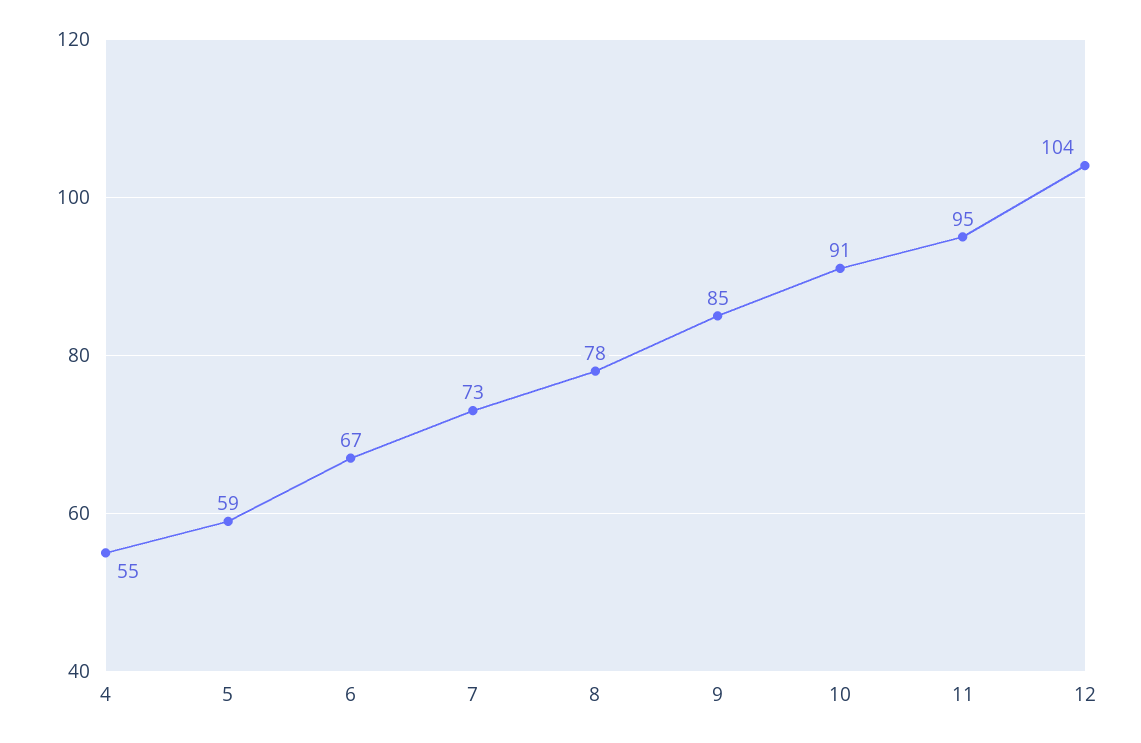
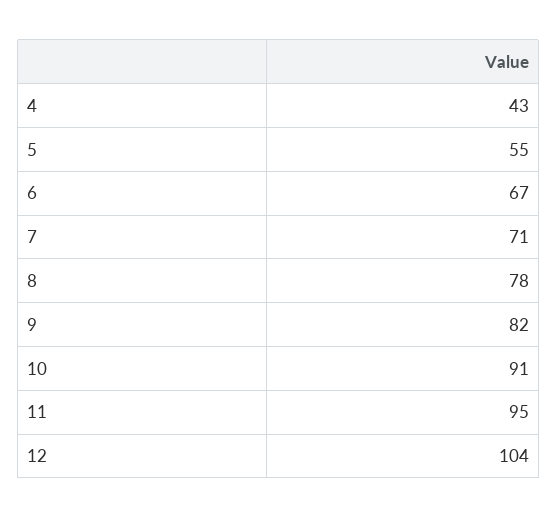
4: 55 -> 43
5: 59 -> 55
7: 73 -> 71
9: 85 -> 82

